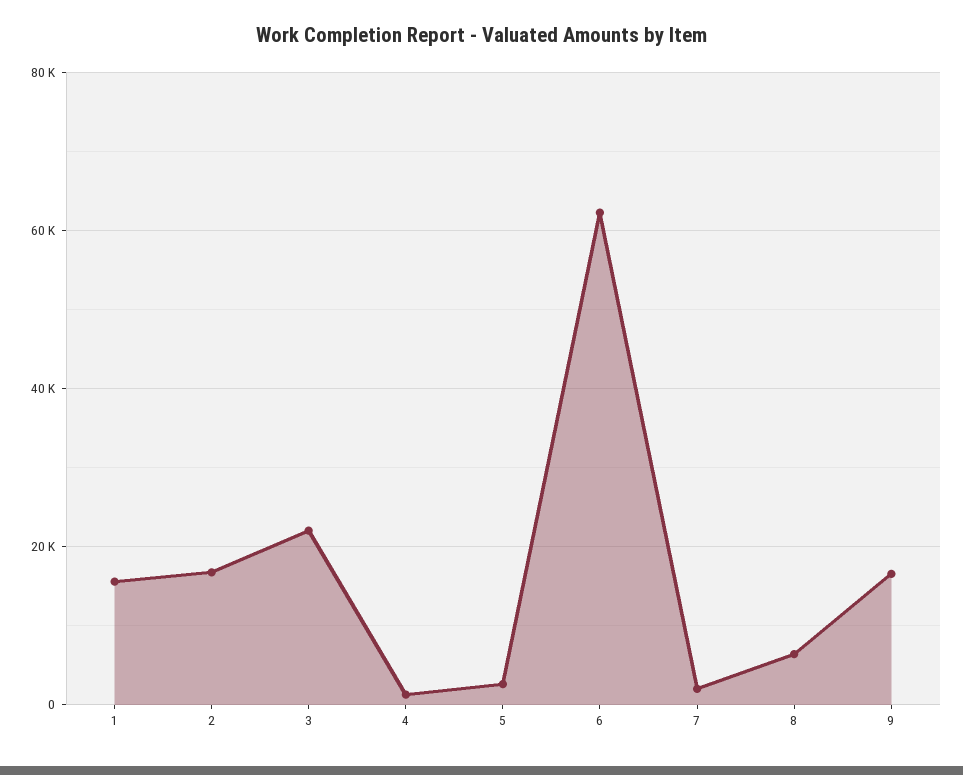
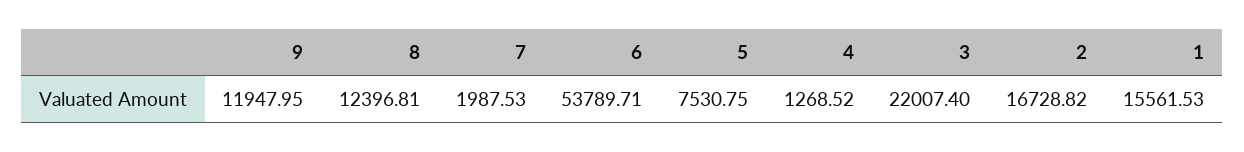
5: 2000 -> 7530.75
6: 62000 -> 53789.71
8: 6000 -> 12396.81
9: 16000 -> 11947.95

